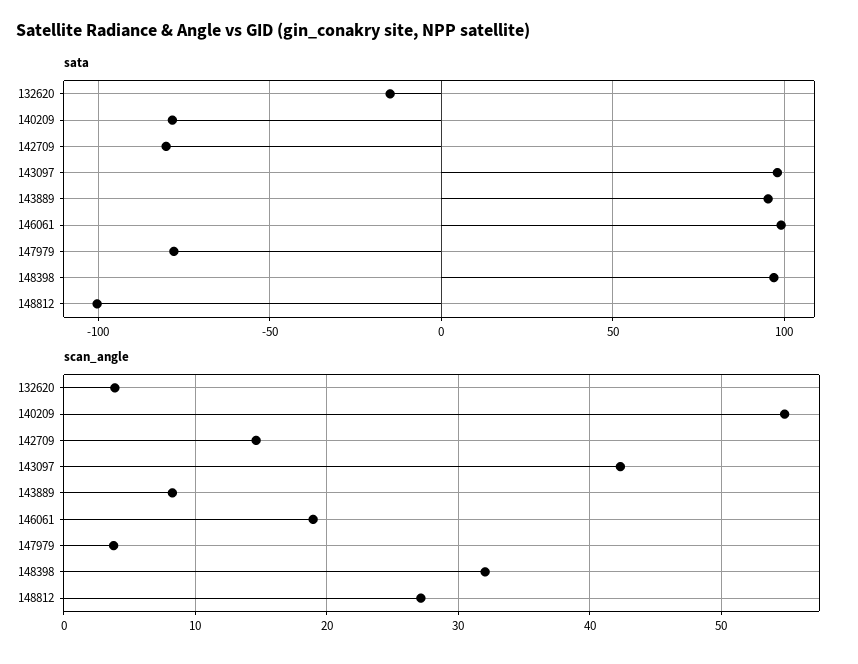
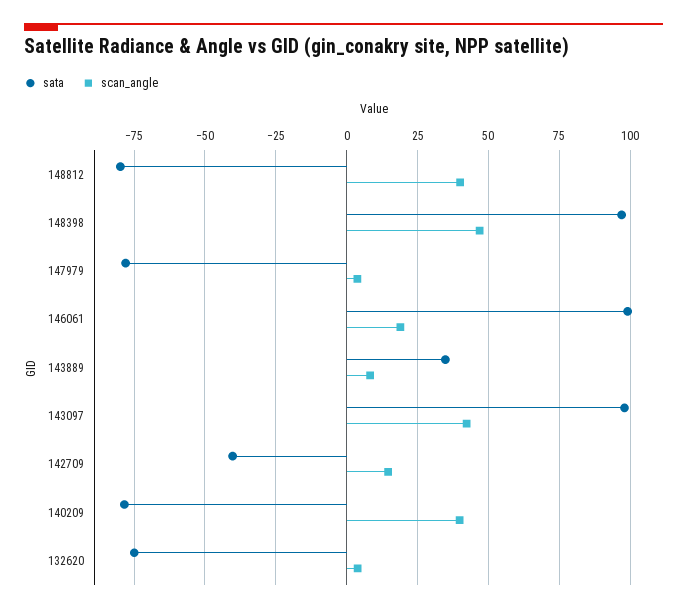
sata, 132620: -15 -> -75
sata, 142709: -80 -> -40
sata, 143889: 95 -> 35
sata, 148812: -100 -> -80
scan_angle, 140209: 55 -> 40
scan_angle, 148398: 32 -> 47.5
scan_angle, 148812: 27 -> 40

